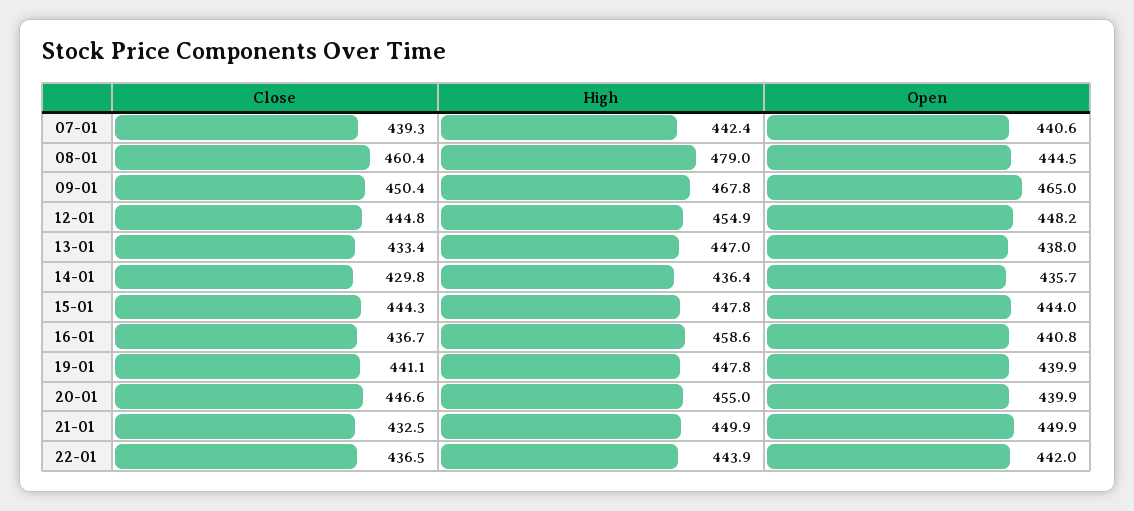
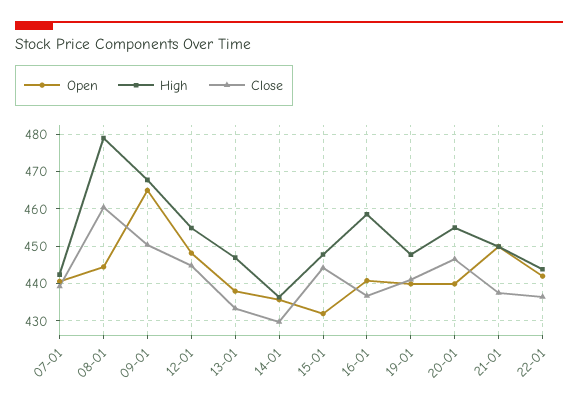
Open, 15-01: 444 -> 432
Close, 21-01: 432.5 -> 438

